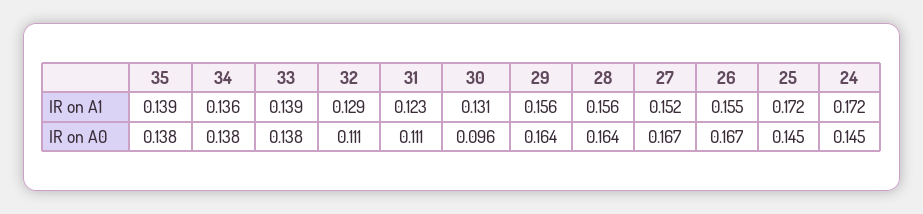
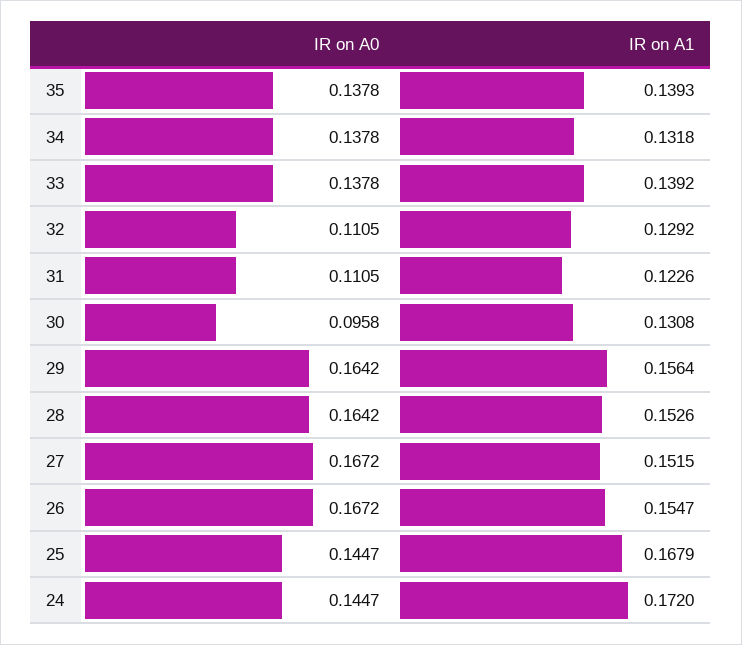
34, IR on A1: 0.136 -> 0.1318
28, IR on A1: 0.156 -> 0.1526
25, IR on A1: 0.172 -> 0.1679

